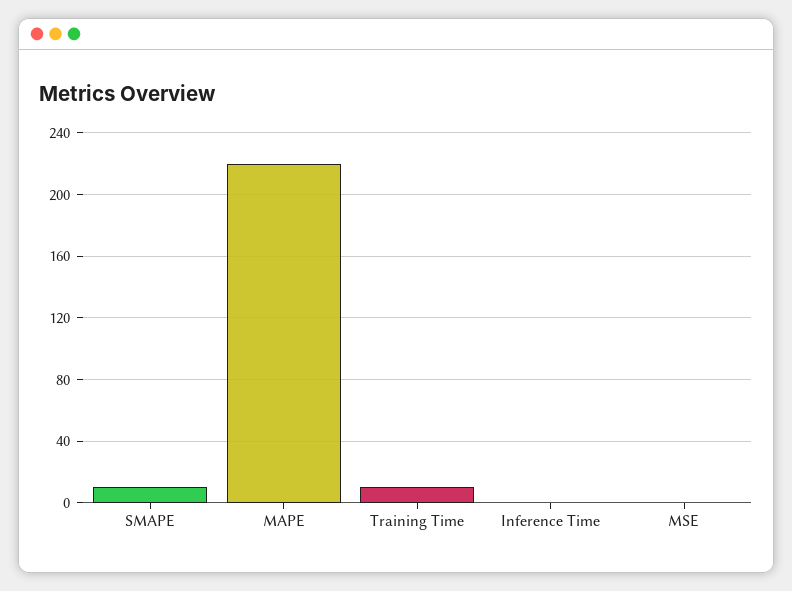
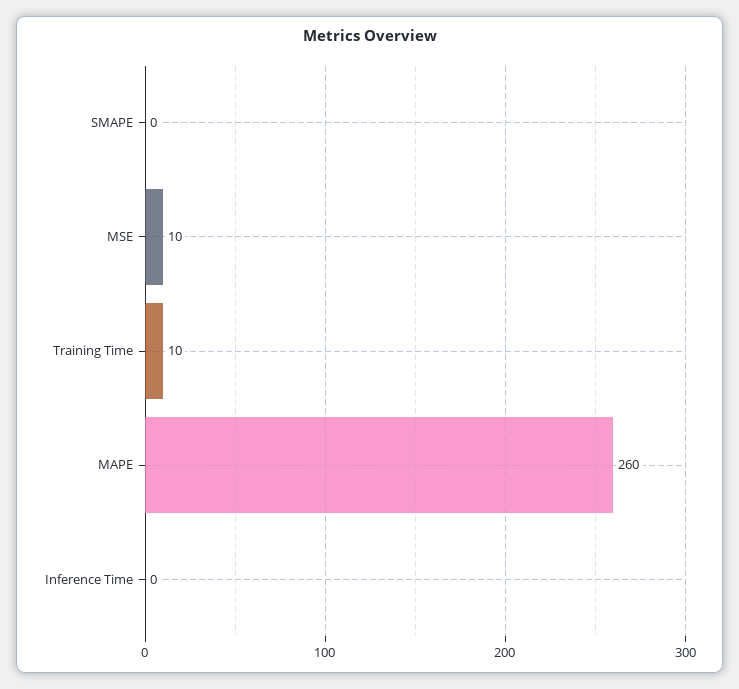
SMAPE: 10 -> 0
MAPE: 220 -> 260
MSE: 0 -> 10

